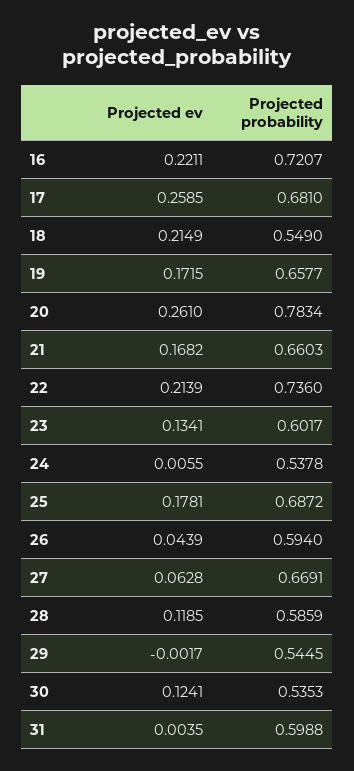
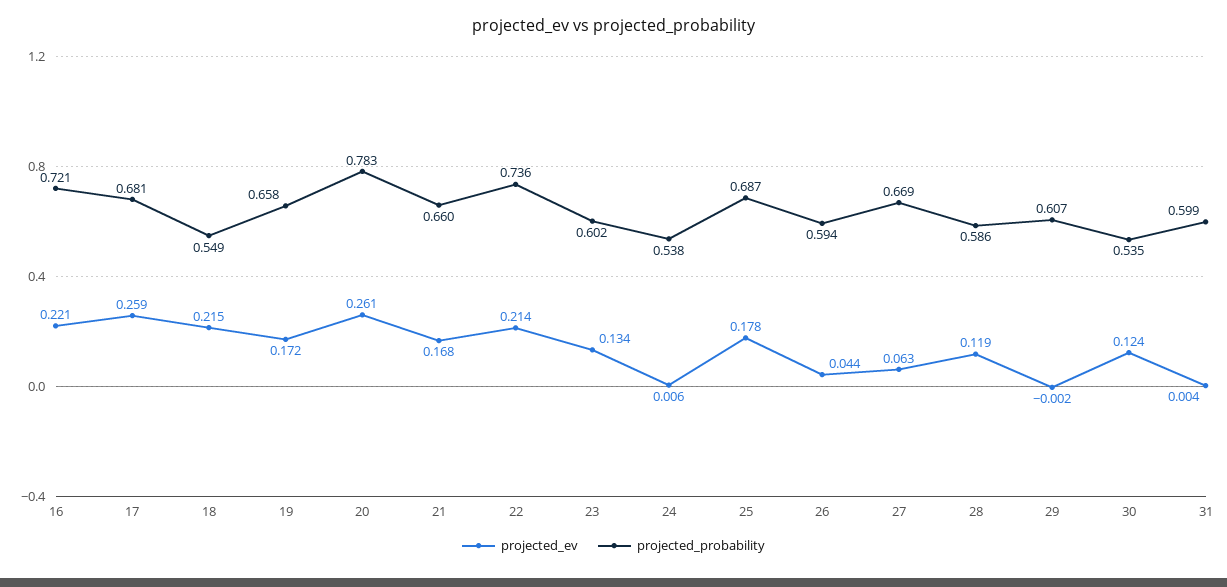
Projected probability, 29: 0.5445 -> 0.607

